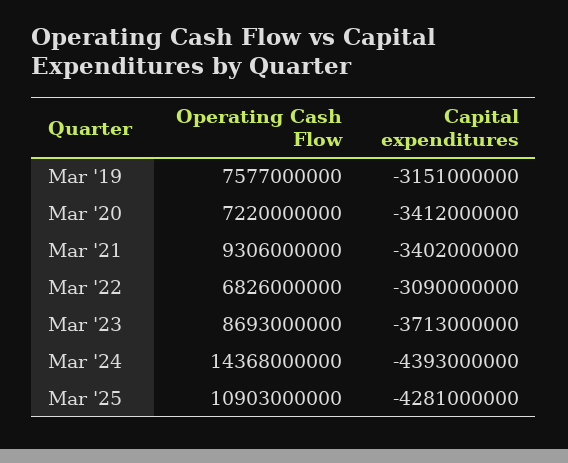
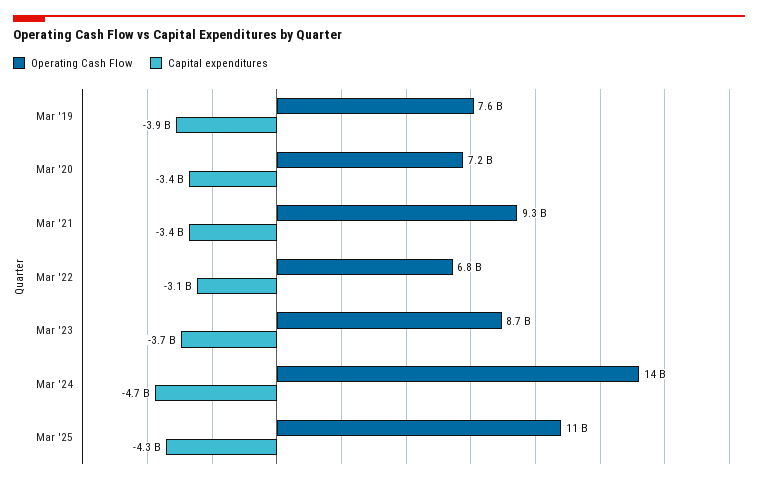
Capital expenditures, Mar '19: -3151000000 -> -3900000000
Capital expenditures, Mar '24: -4393000000 -> -4700000000

